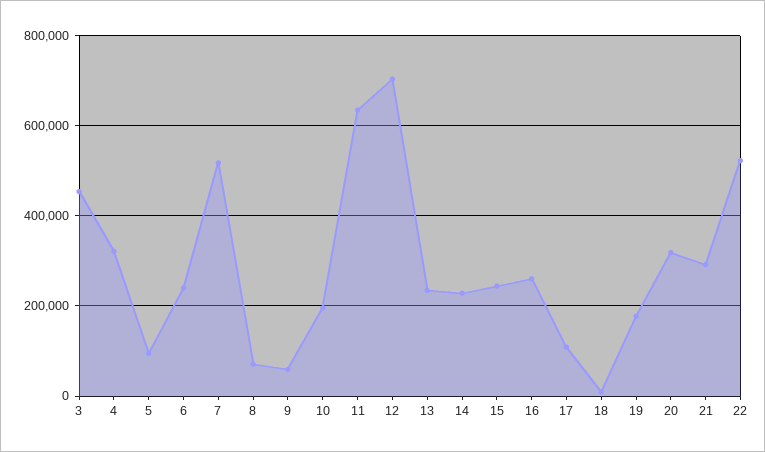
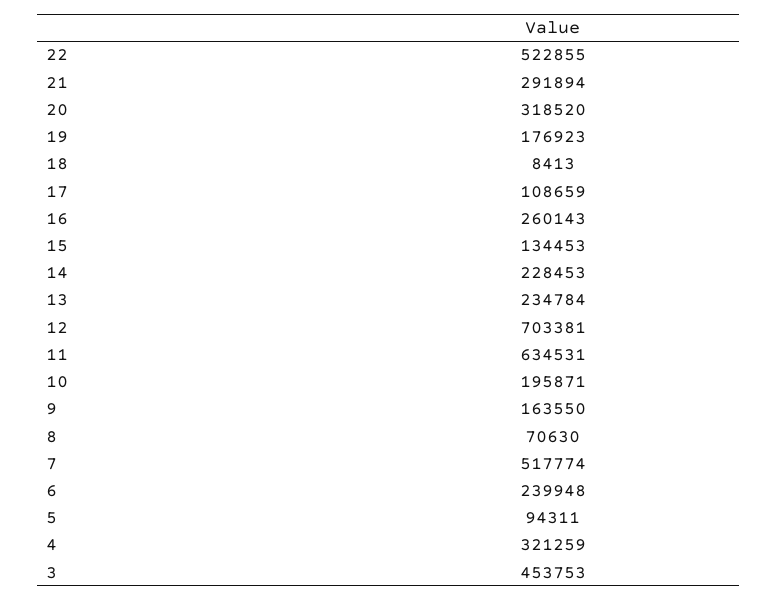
9: 60000 -> 163550
15: 240000 -> 134453

